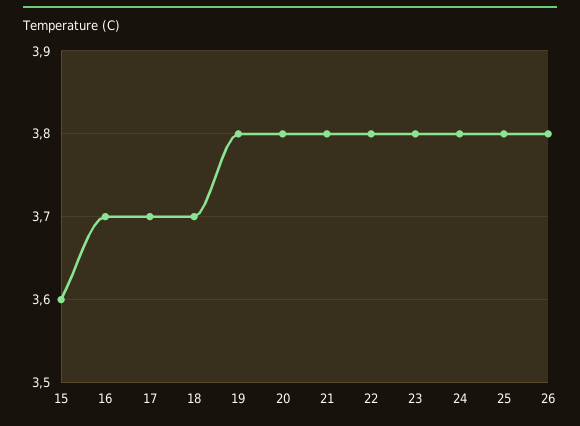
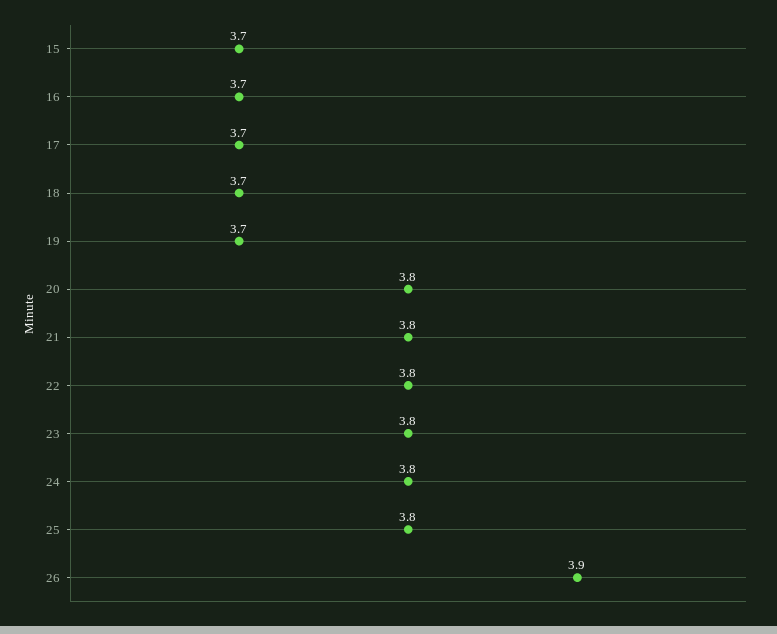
15: 3.6 -> 3.7
19: 3.8 -> 3.7
26: 3.8 -> 3.9

